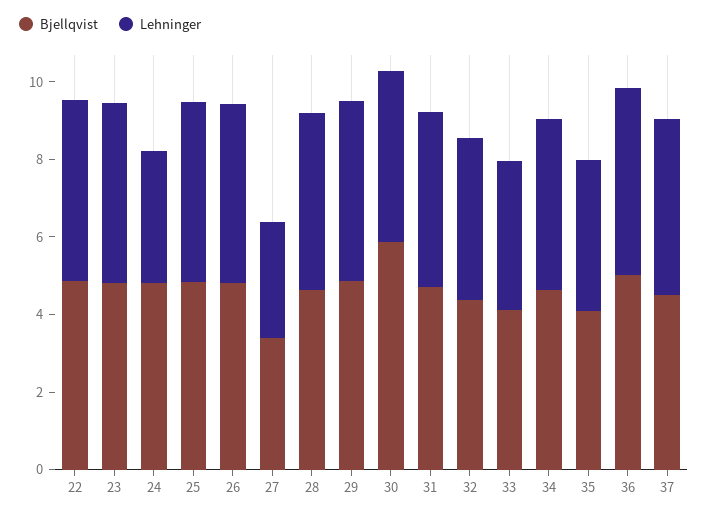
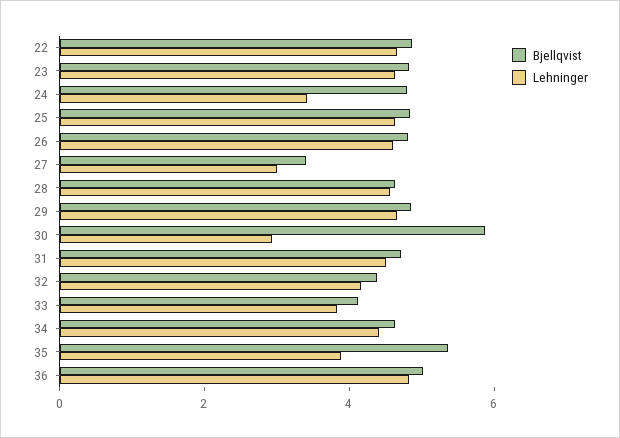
Lehninger, 30: 4.5 -> 3
Bjellqvist, 35: 4 -> 5.5
Bjellqvist, 37: 4.5 -> none
Lehninger, 37: 4.5 -> none

